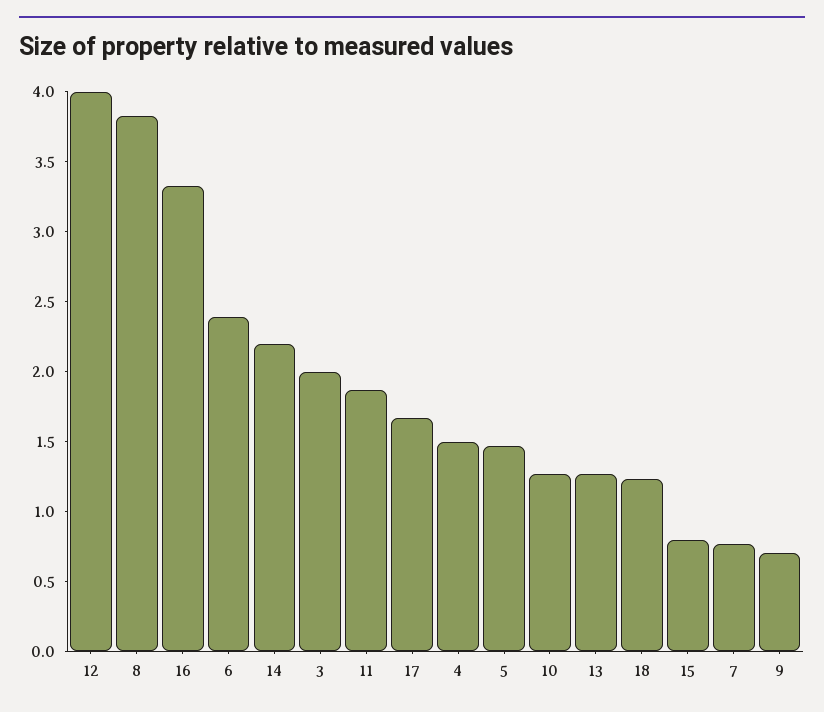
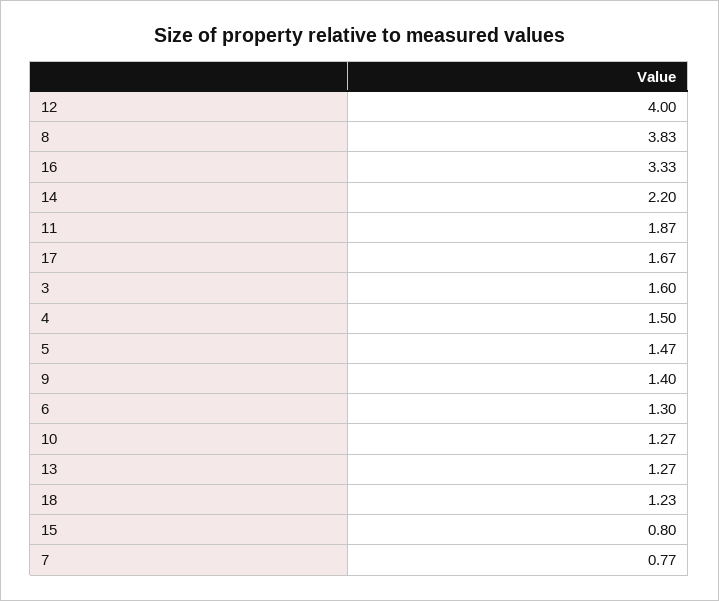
6: 2.4 -> 1.3
3: 2 -> 1.6
9: 0.7 -> 1.4

